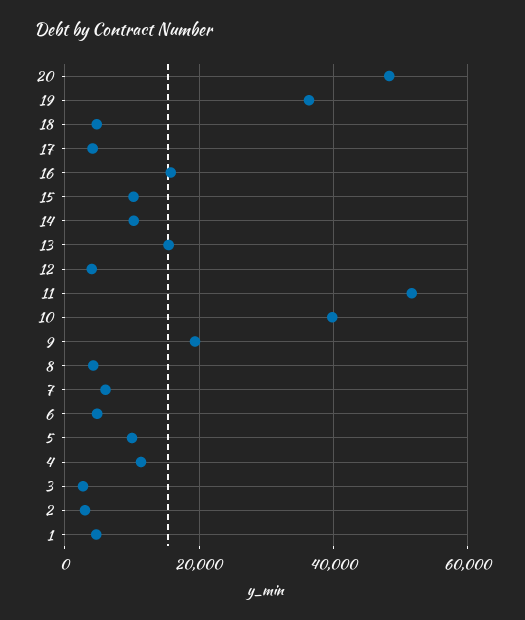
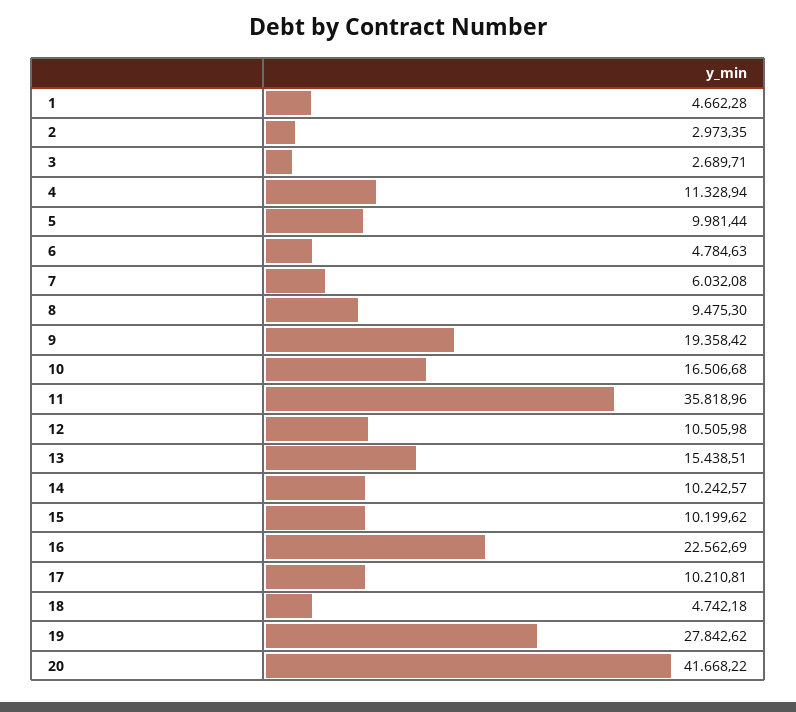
20: 48000 -> 41668.22
19: 36000 -> 27842.62
17: 4000 -> 10210.81
16: 16000 -> 22562.69
12: 4000 -> 10505.98
11: 52000 -> 35818.96
10: 40000 -> 16506.68
8: 4000 -> 9475.3

